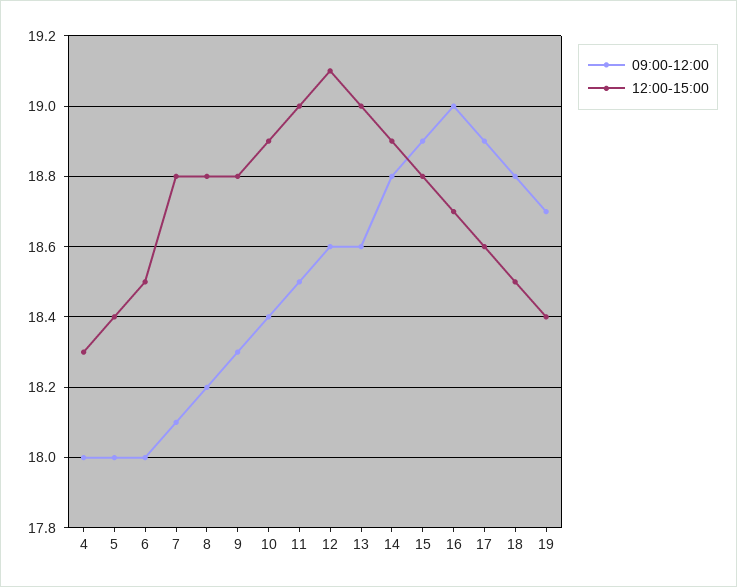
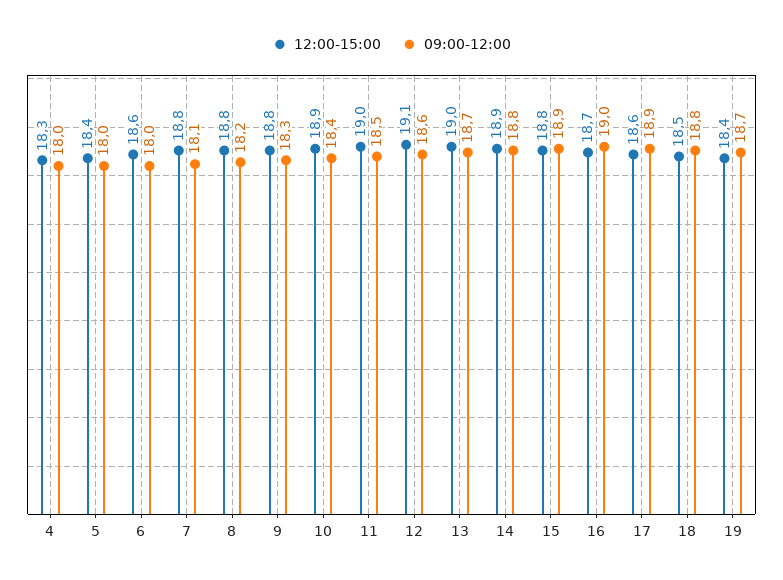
12:00-15:00, 6: 18.5 -> 18.6
09:00-12:00, 13: 18.6 -> 18.7

